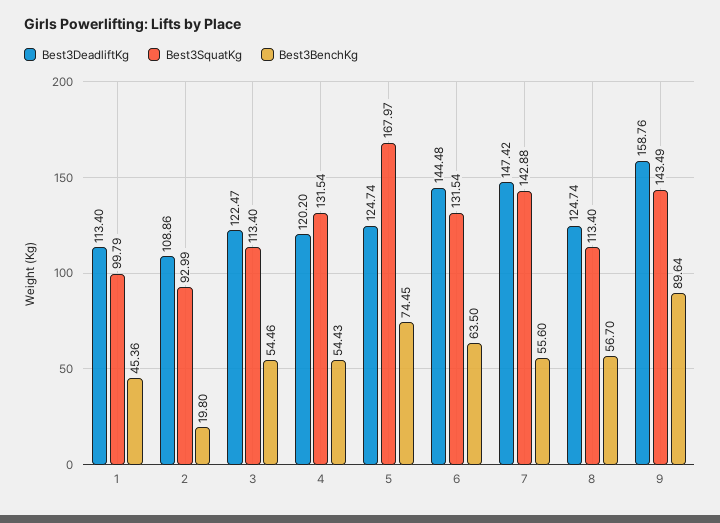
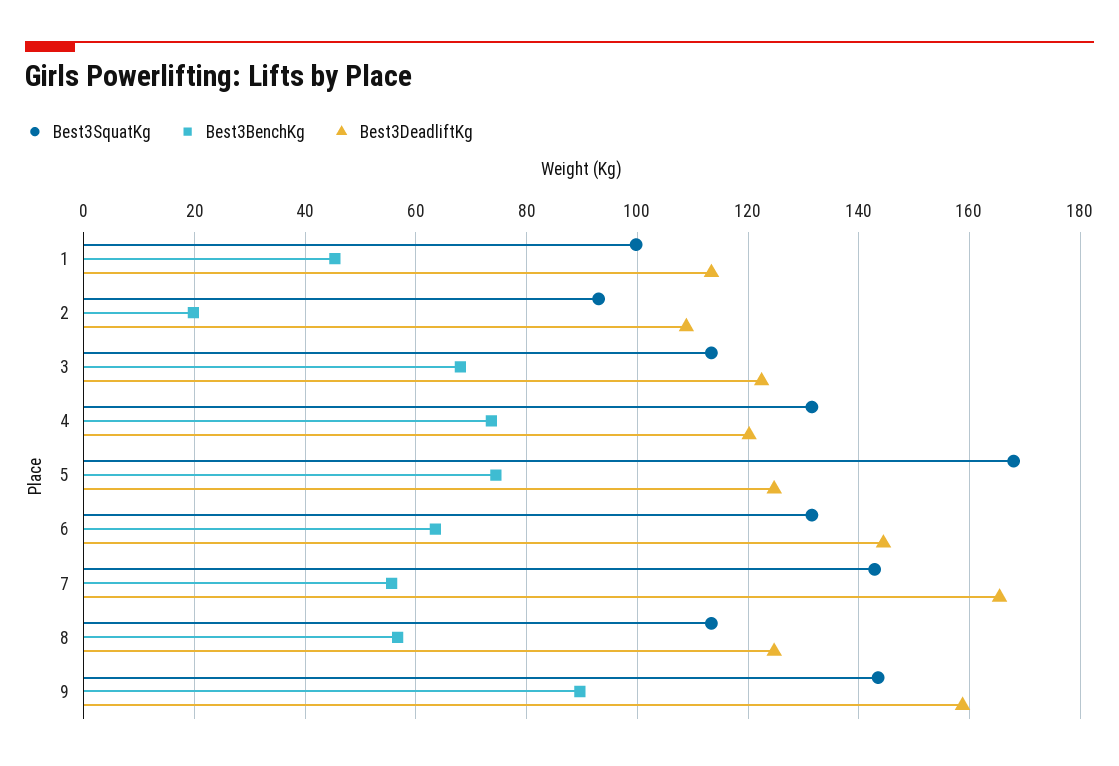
Best3BenchKg, 3: 54.46 -> 68
Best3BenchKg, 4: 54.43 -> 74
Best3DeadliftKg, 7: 147.42 -> 166

